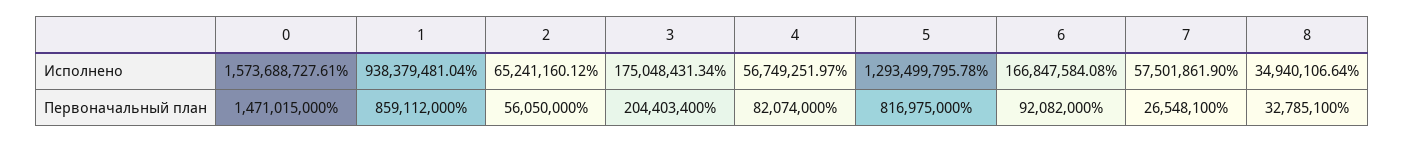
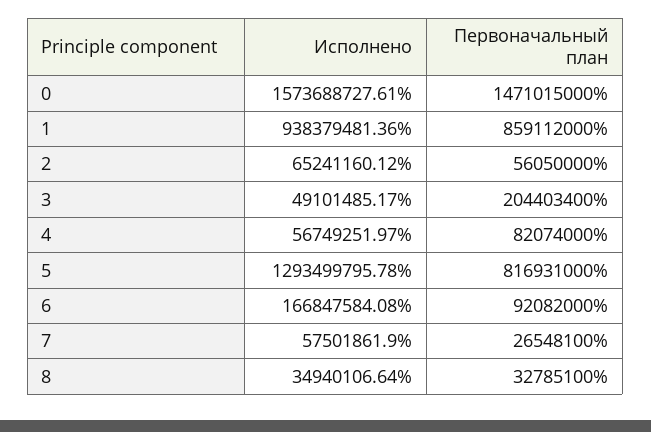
1, Исполнено: 938379481.04 -> 938379481.36
3, Исполнено: 175048431.34 -> 49101485.17
5, Первоначальный план: 816975000 -> 816931000

